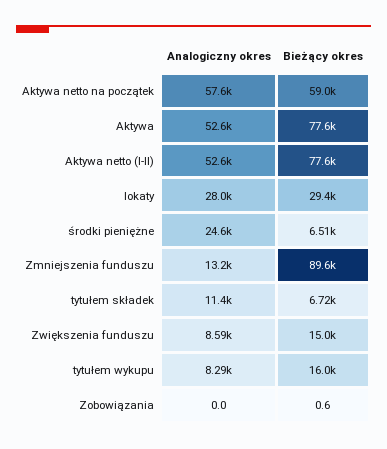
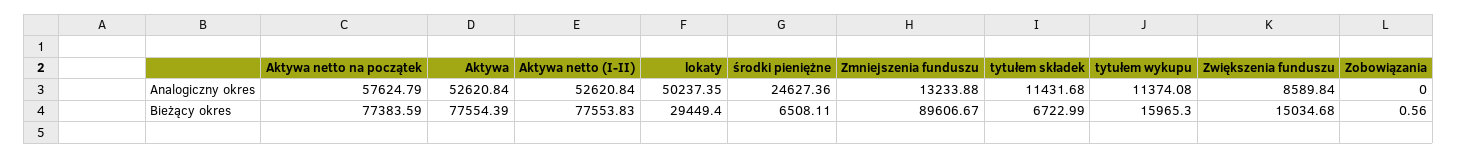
Bieżący okres, Aktywa netto na początek: 59000 -> 77383.59
Analogiczny okres, lokaty: 28000 -> 50237.35
Analogiczny okres, tytułem wykupu: 8290 -> 11374.08

